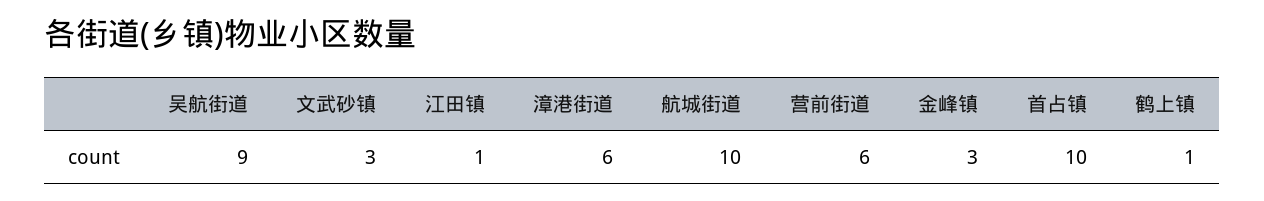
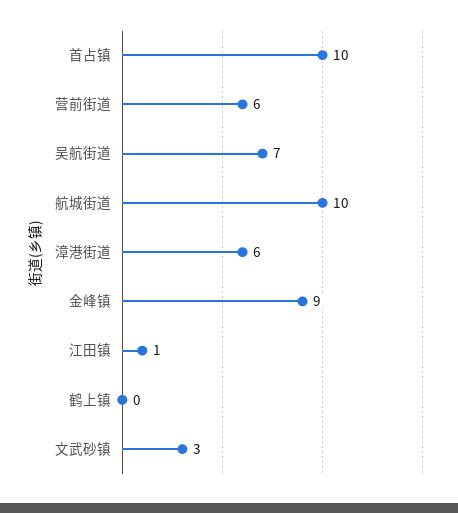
吴航街道: 9 -> 7
金峰镇: 3 -> 9
鹤上镇: 1 -> 0

